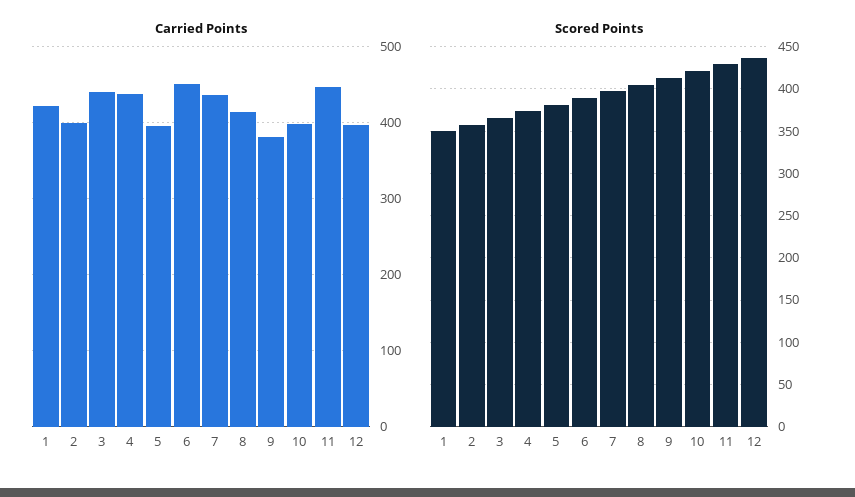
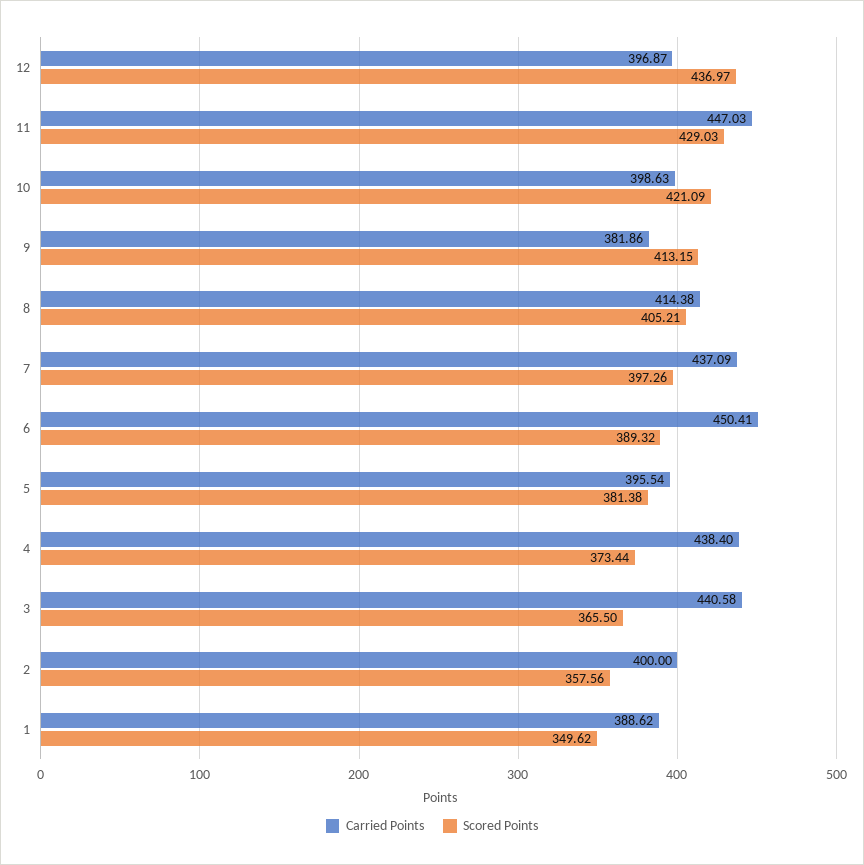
Carried Points, 1: 420 -> 388.62

